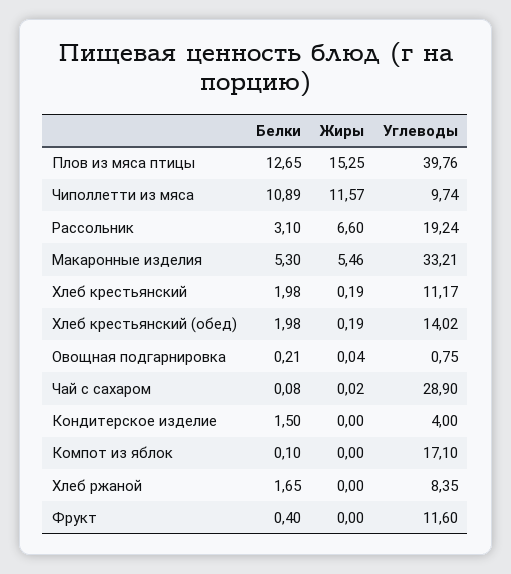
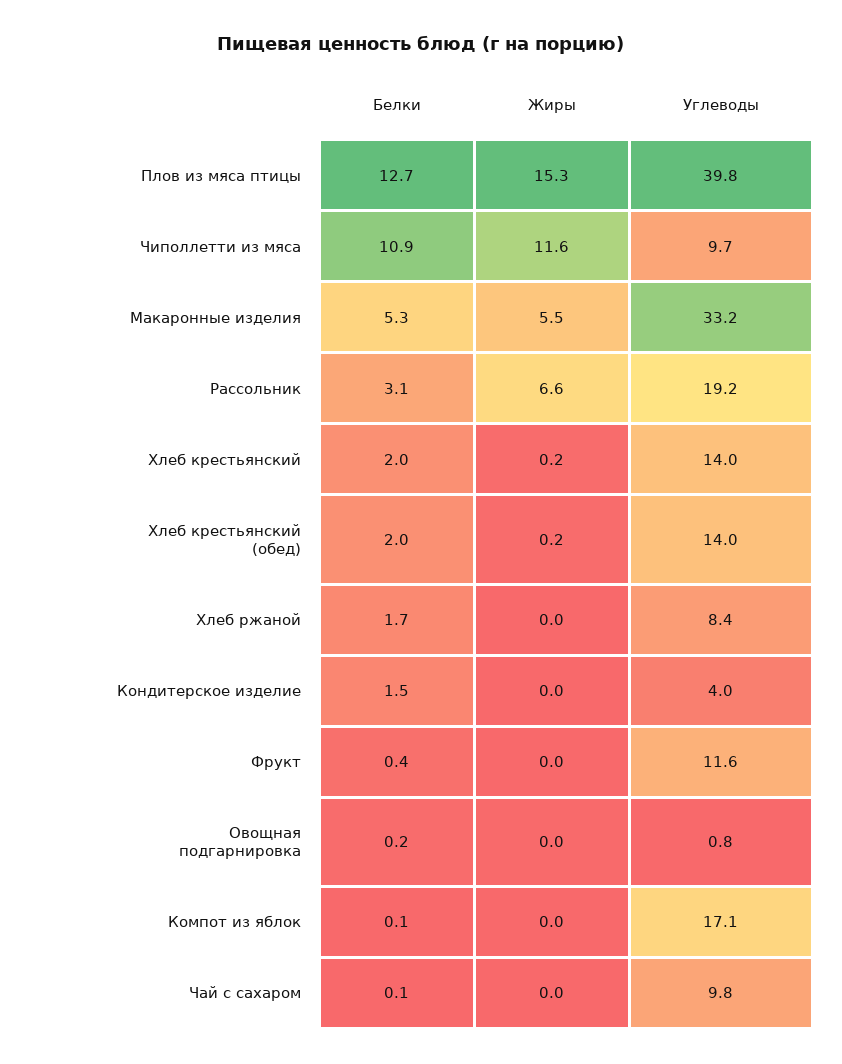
Углеводы, Хлеб крестьянский: 11.17 -> 14
Углеводы, Чай с сахаром: 28.9 -> 9.8

